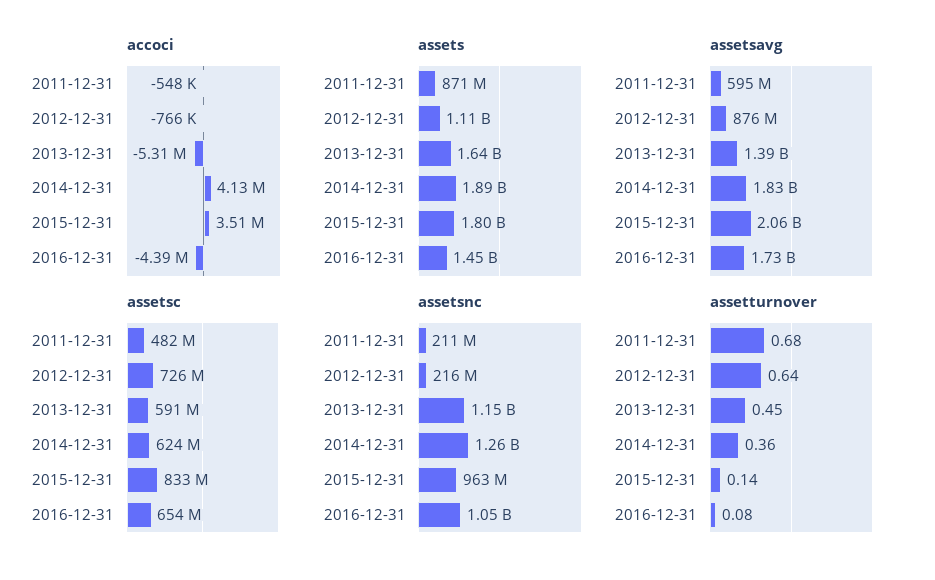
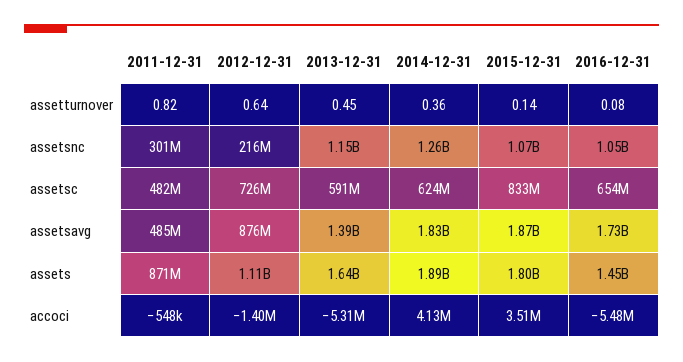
accoci, 2012-12-31: -766000 -> -1400000
accoci, 2016-12-31: -4390000 -> -5480000
assetsavg, 2011-12-31: 595000000 -> 485000000
assetsavg, 2015-12-31: 2060000000 -> 1870000000
assetsnc, 2011-12-31: 211000000 -> 301000000
assetsnc, 2015-12-31: 963000000 -> 1070000000
assetturnover, 2011-12-31: 0.68 -> 0.82

